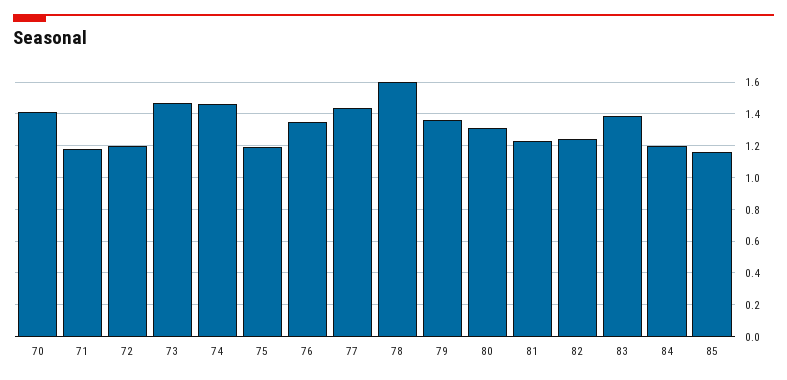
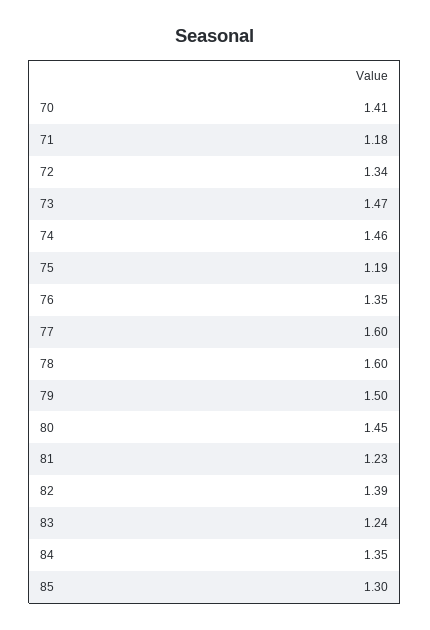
72: 1.2 -> 1.34
77: 1.45 -> 1.6
79: 1.35 -> 1.5
80: 1.3 -> 1.45
82: 1.25 -> 1.39
83: 1.4 -> 1.24
84: 1.2 -> 1.35
85: 1.15 -> 1.3

